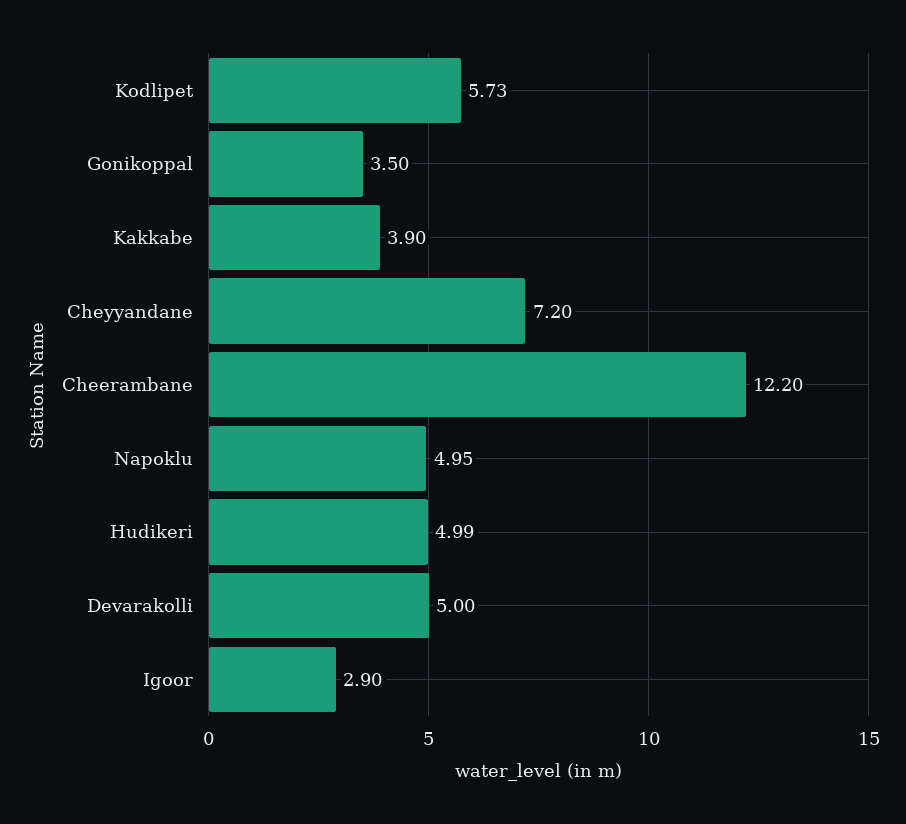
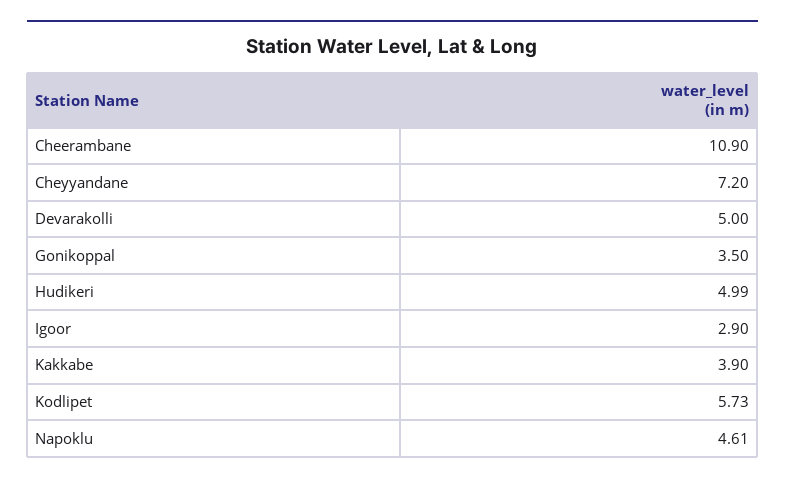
Cheerambane: 12.2 -> 10.9
Napoklu: 4.95 -> 4.61

